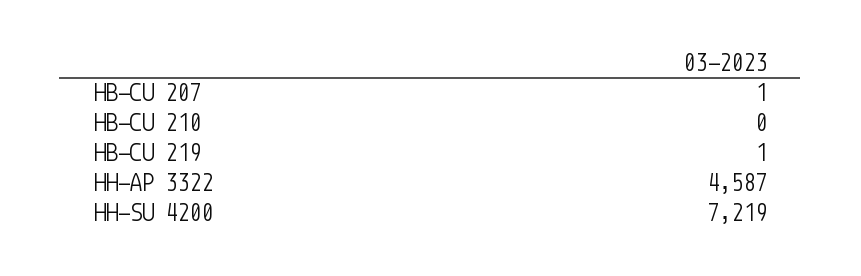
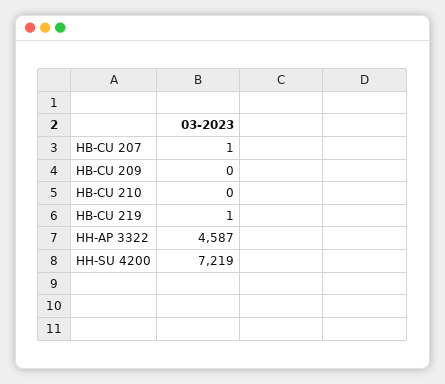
HB-CU 209: none -> 0

